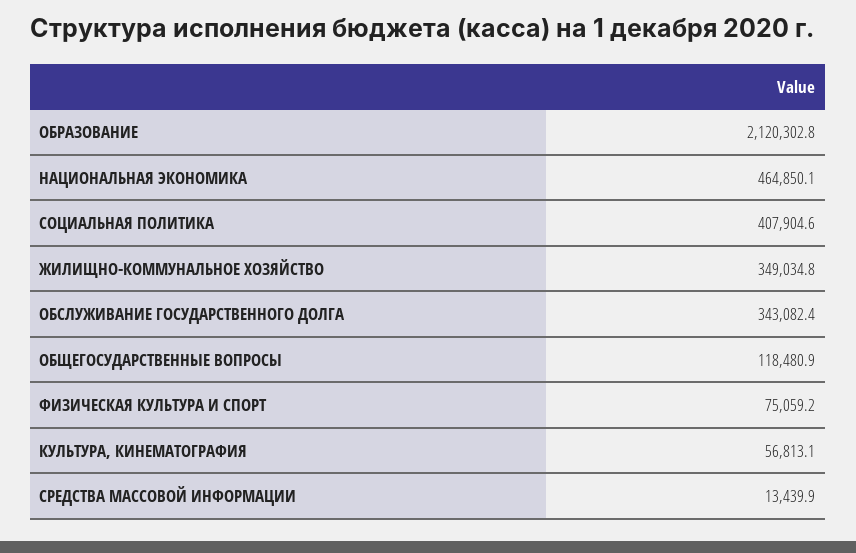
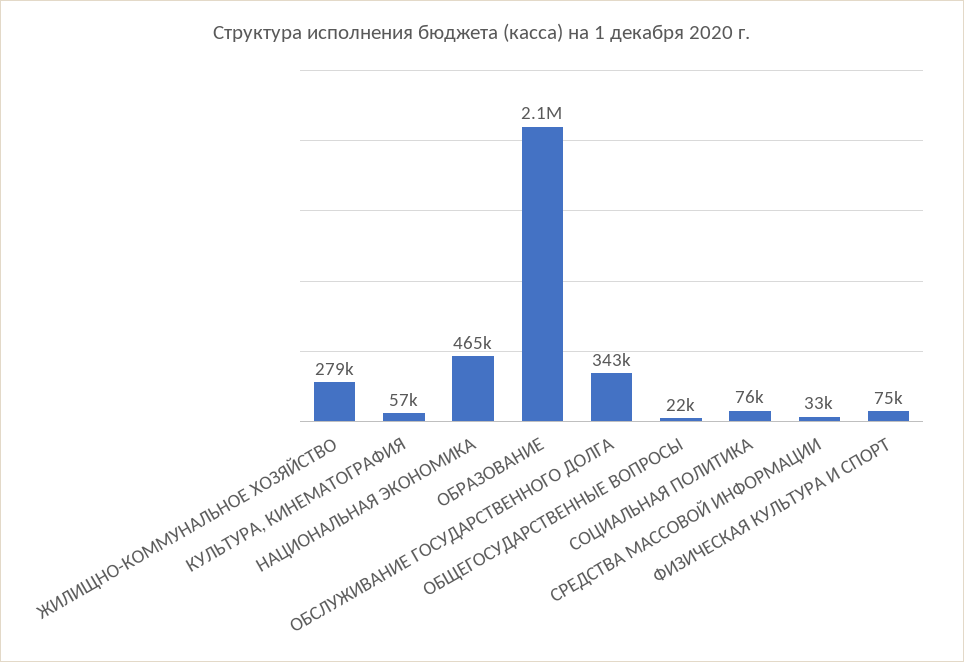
СОЦИАЛЬНАЯ ПОЛИТИКА: 407904.6 -> 76000
ЖИЛИЩНО-КОММУНАЛЬНОЕ ХОЗЯЙСТВО: 349034.8 -> 279000
ОБЩЕГОСУДАРСТВЕННЫЕ ВОПРОСЫ: 118480.9 -> 22000
СРЕДСТВА МАССОВОЙ ИНФОРМАЦИИ: 13439.9 -> 33000

